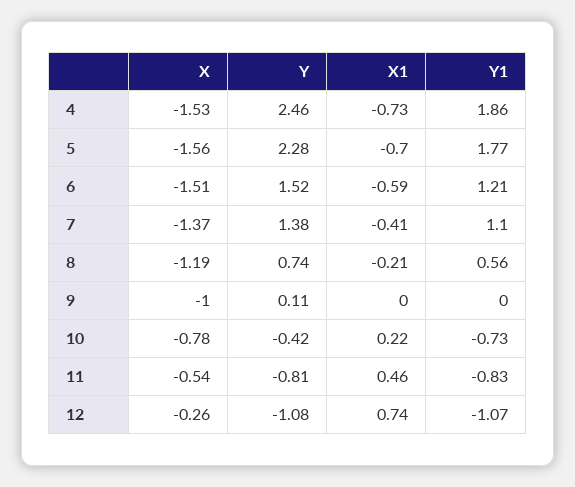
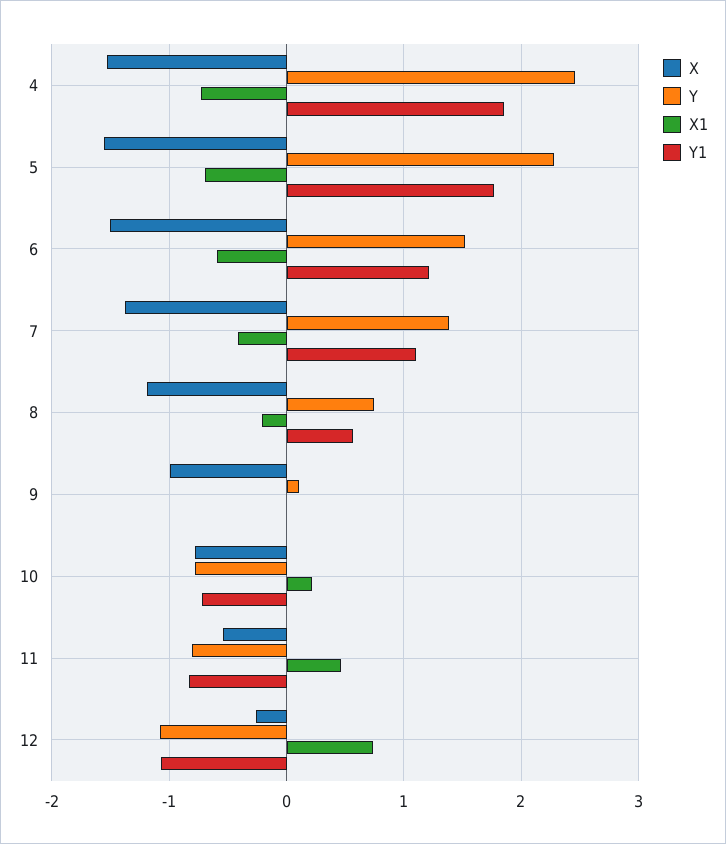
Y, 10: -0.42 -> -0.8

